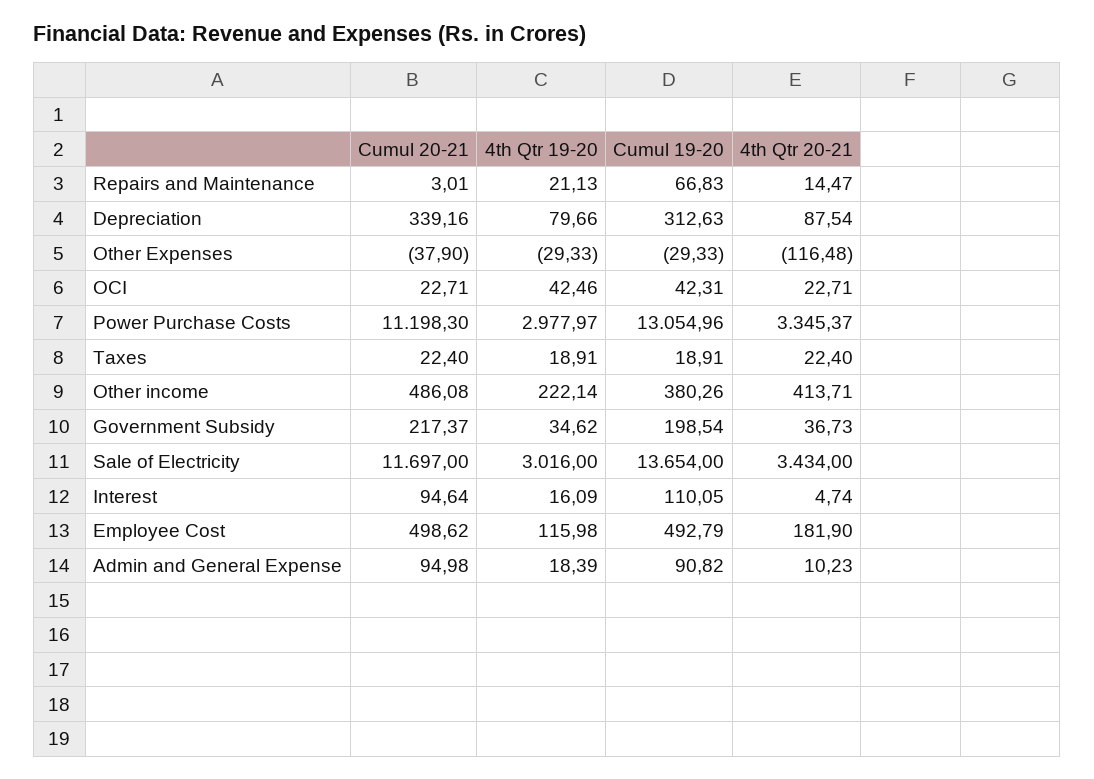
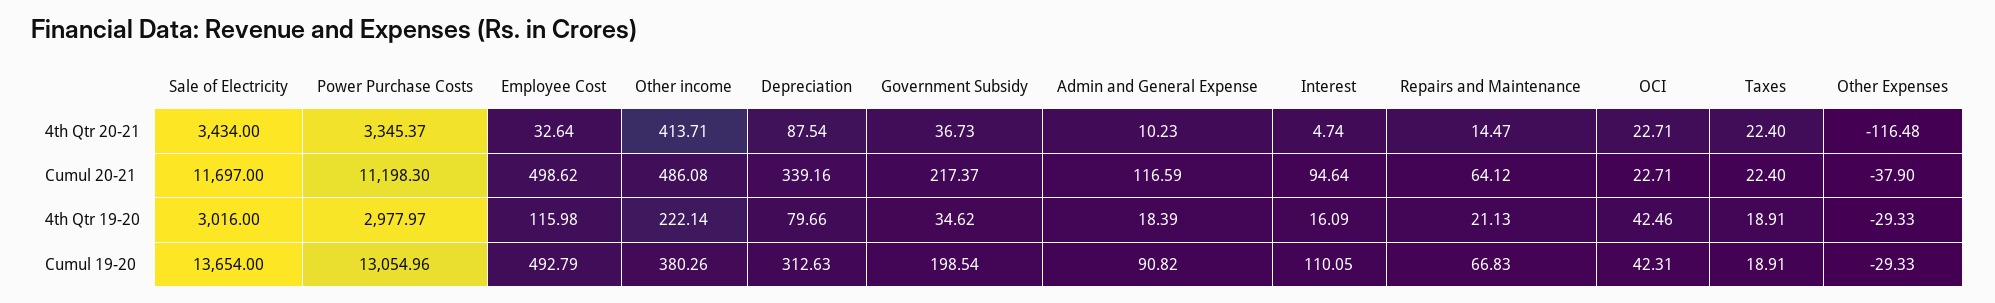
Cumul 20-21, Repairs and Maintenance: 3.01 -> 64.12
4th Qtr 20-21, Employee Cost: 181.9 -> 32.64
Cumul 20-21, Admin and General Expense: 94.98 -> 116.59

